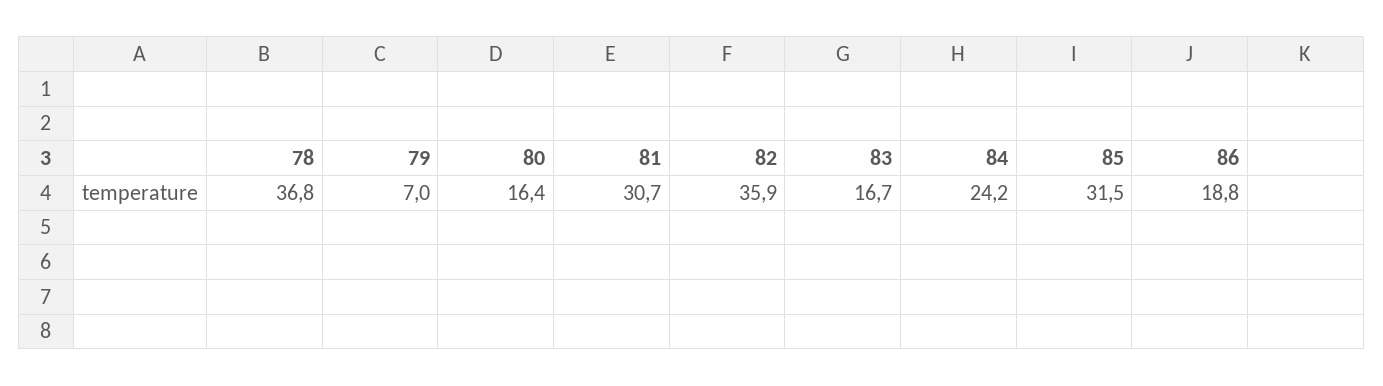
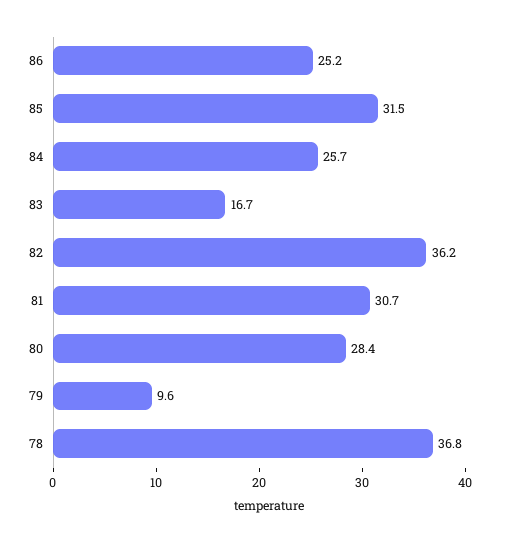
79: 7 -> 9.6
80: 16.4 -> 28.4
82: 35.9 -> 36.2
84: 24.2 -> 25.7
86: 18.8 -> 25.2

